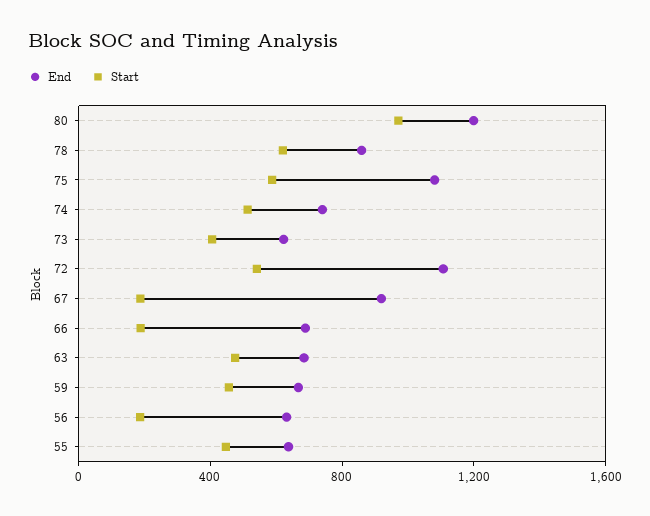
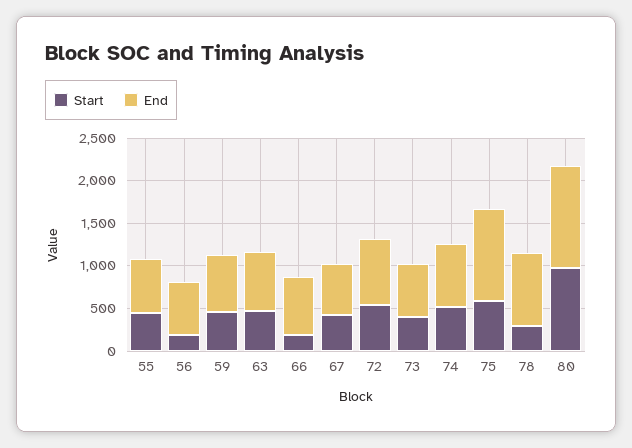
Start, 78: 600 -> 300
End, 72: 1100 -> 800
End, 67: 900 -> 600
Start, 67: 200 -> 400

